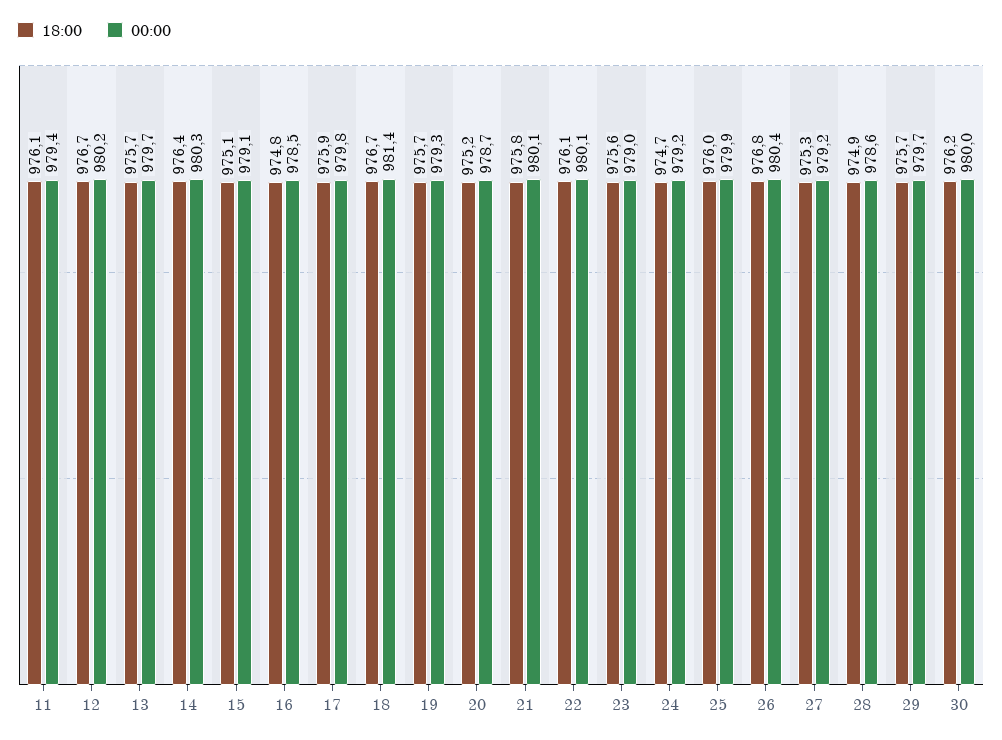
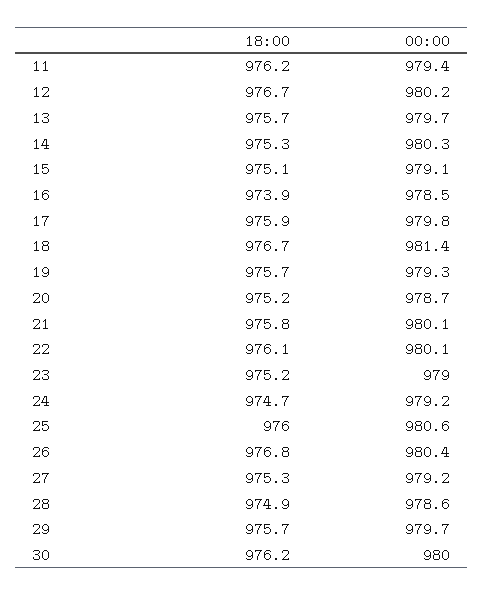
18:00, 11: 976.1 -> 976.2
18:00, 14: 976.4 -> 975.3
18:00, 16: 974.8 -> 973.9
18:00, 23: 975.6 -> 975.2
00:00, 25: 979.9 -> 980.6

